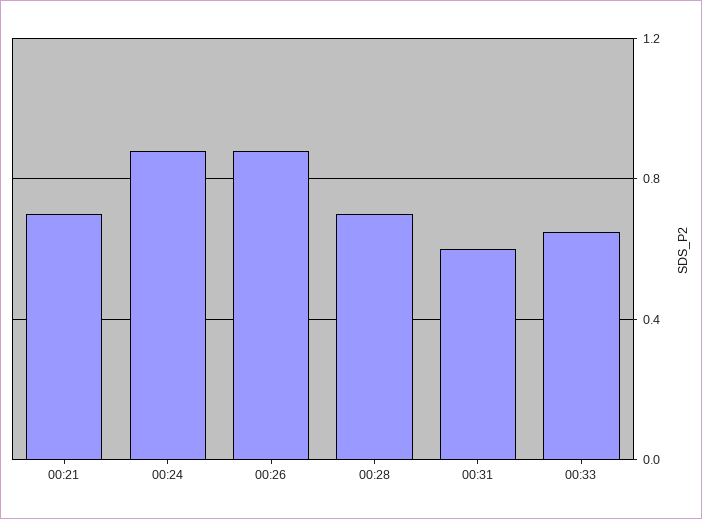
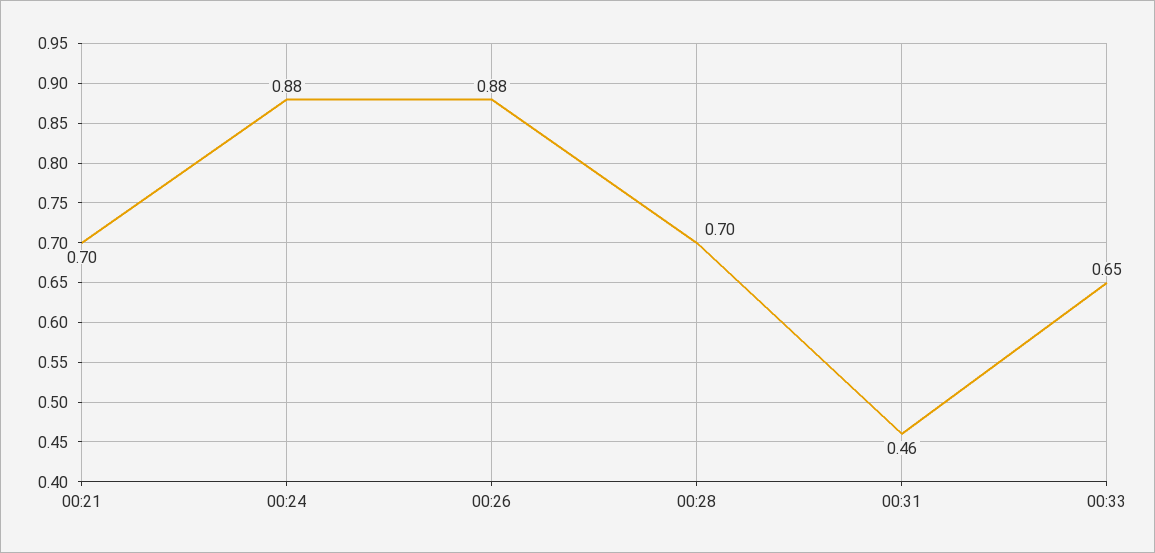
00:31: 0.6 -> 0.46

